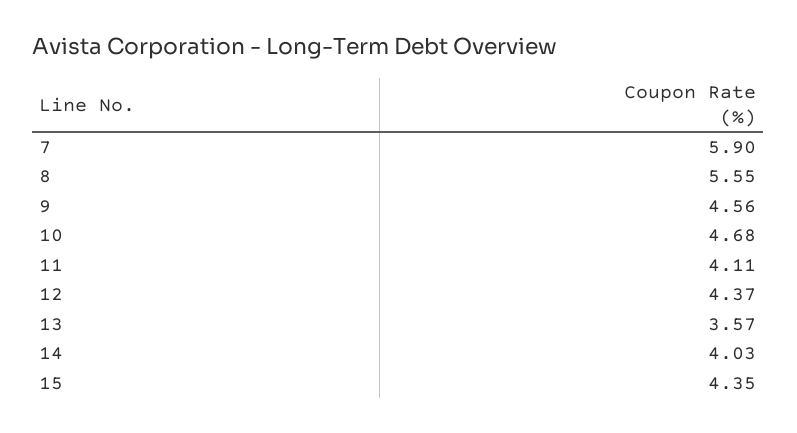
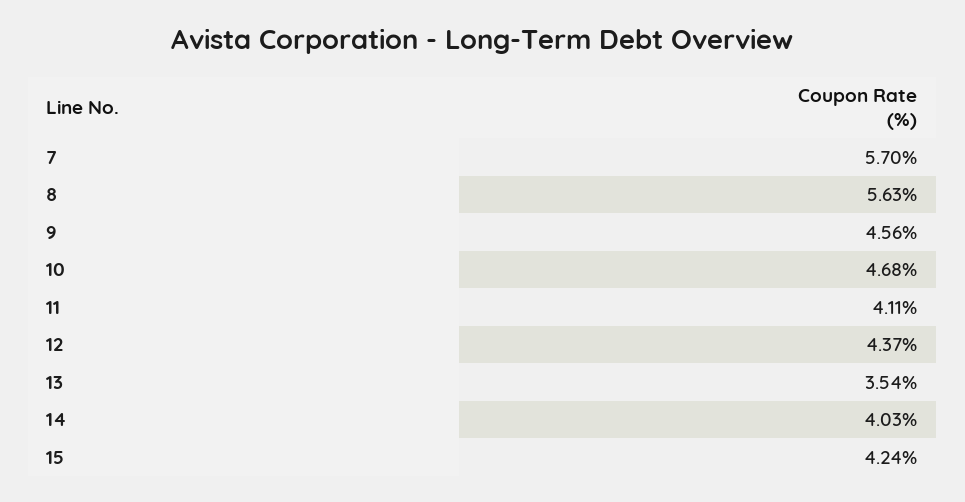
7: 5.9 -> 5.7
8: 5.55 -> 5.63
13: 3.57 -> 3.54
15: 4.35 -> 4.24

